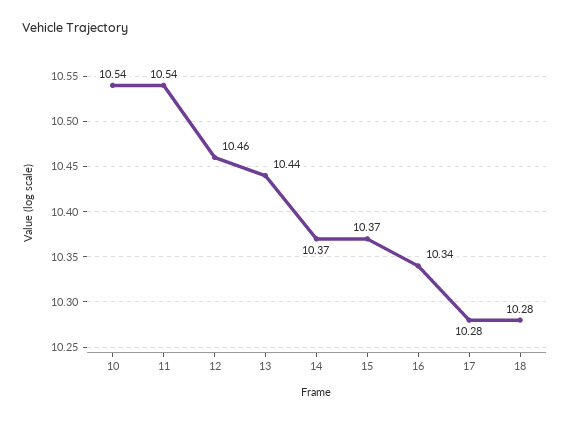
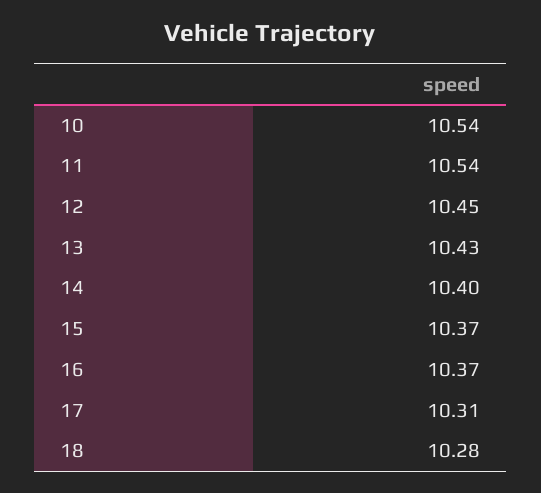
12: 10.46 -> 10.45
13: 10.44 -> 10.43
14: 10.37 -> 10.4
16: 10.34 -> 10.37
17: 10.28 -> 10.31

